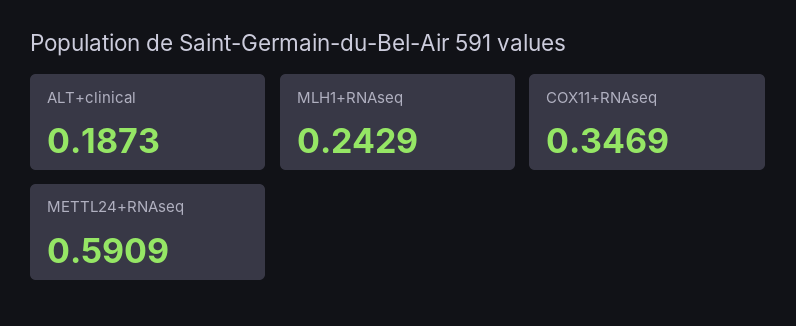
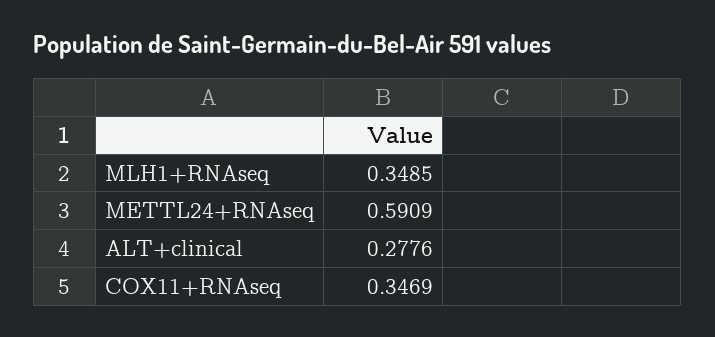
ALT+clinical: 0.1873 -> 0.2776
MLH1+RNAseq: 0.2429 -> 0.3485

